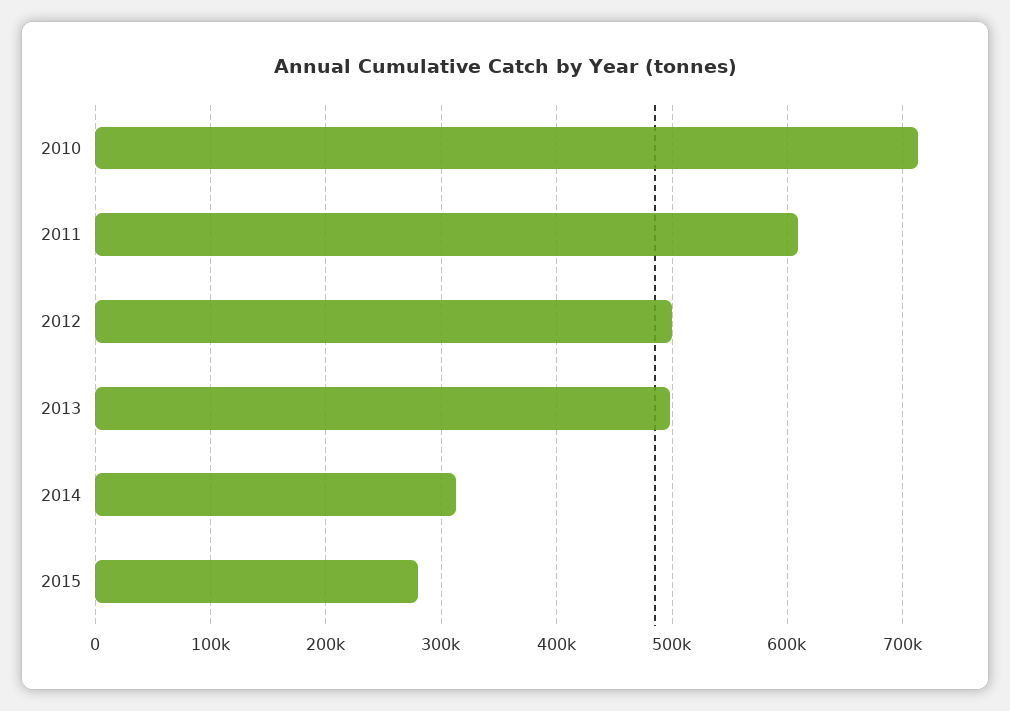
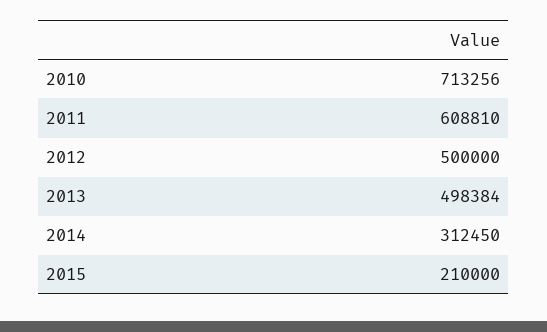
2015: 280000 -> 210000

